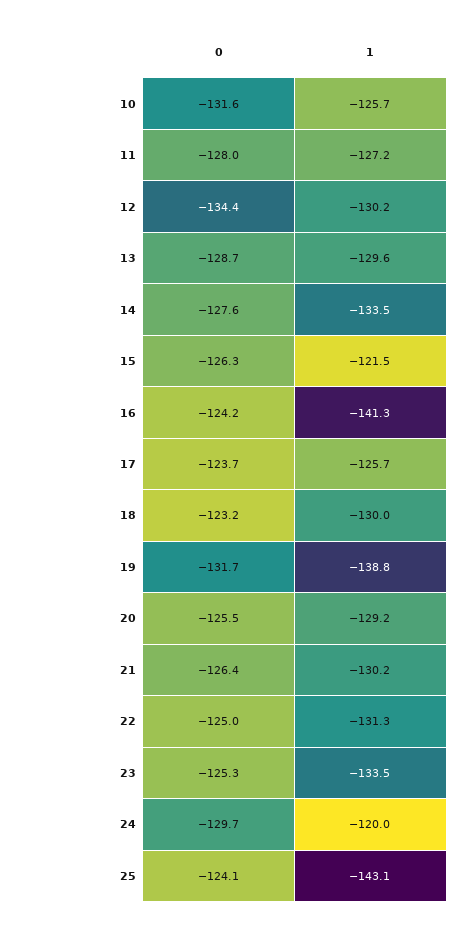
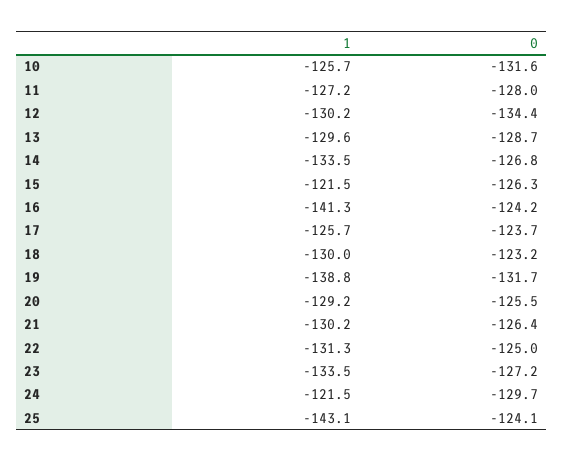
0, 14: -127.6 -> -126.8
0, 23: -125.3 -> -127.2
1, 24: -120 -> -121.5

